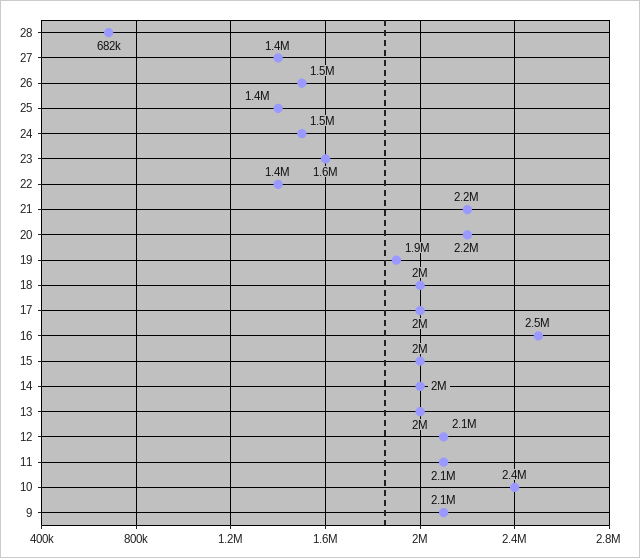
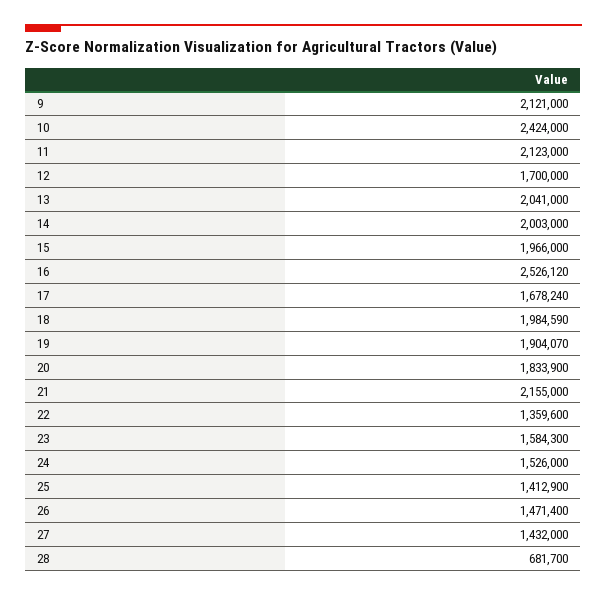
20: 2200000 -> 1833900
17: 2000000 -> 1678240
12: 2100000 -> 1700000

